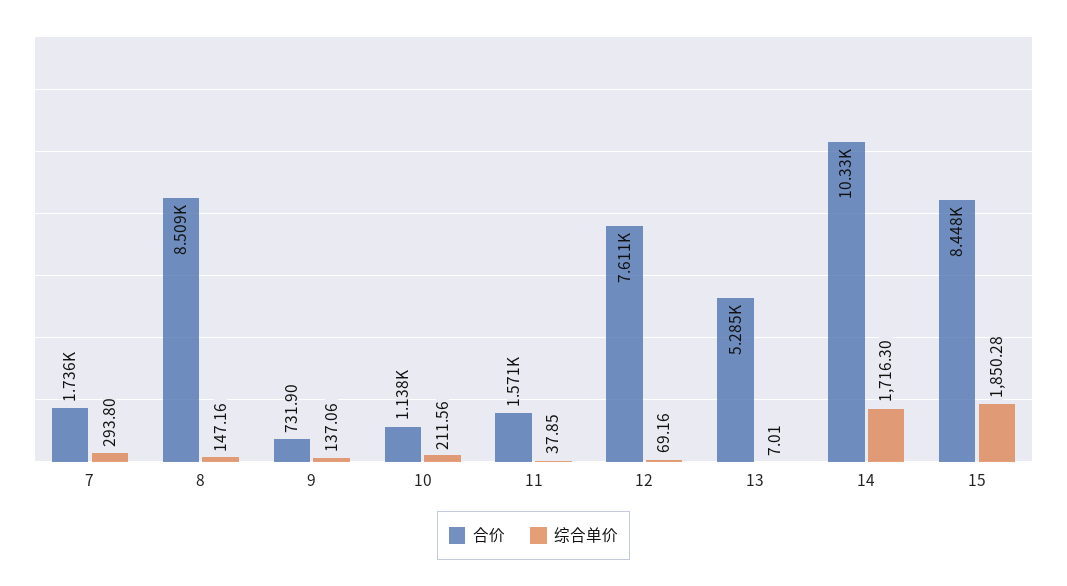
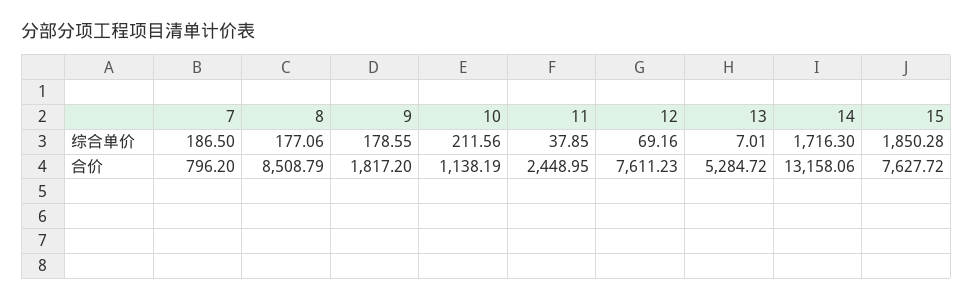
合价, 7: 1736 -> 796.2
综合单价, 7: 293.8 -> 186.5
综合单价, 8: 147.16 -> 177.06
合价, 9: 731.9 -> 1817.2
综合单价, 9: 137.06 -> 178.55
合价, 11: 1571 -> 2448.95
合价, 14: 10330 -> 13158.06
合价, 15: 8448 -> 7627.72

